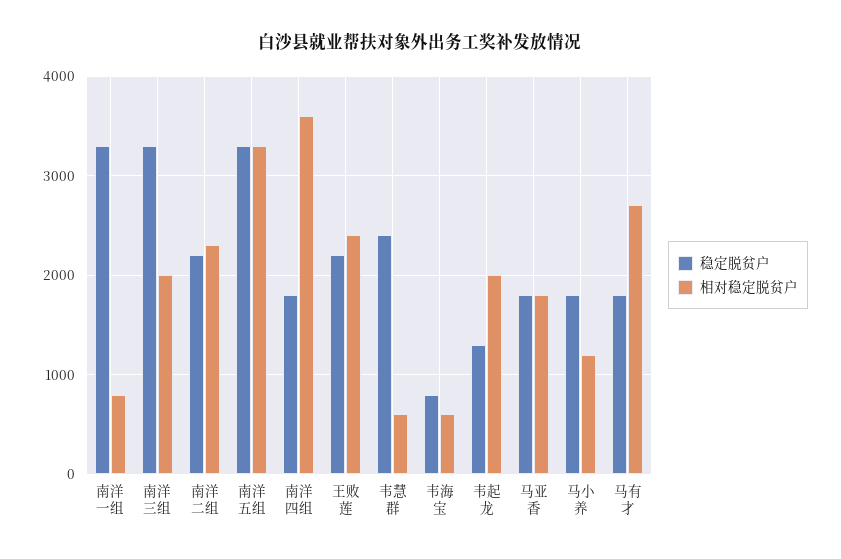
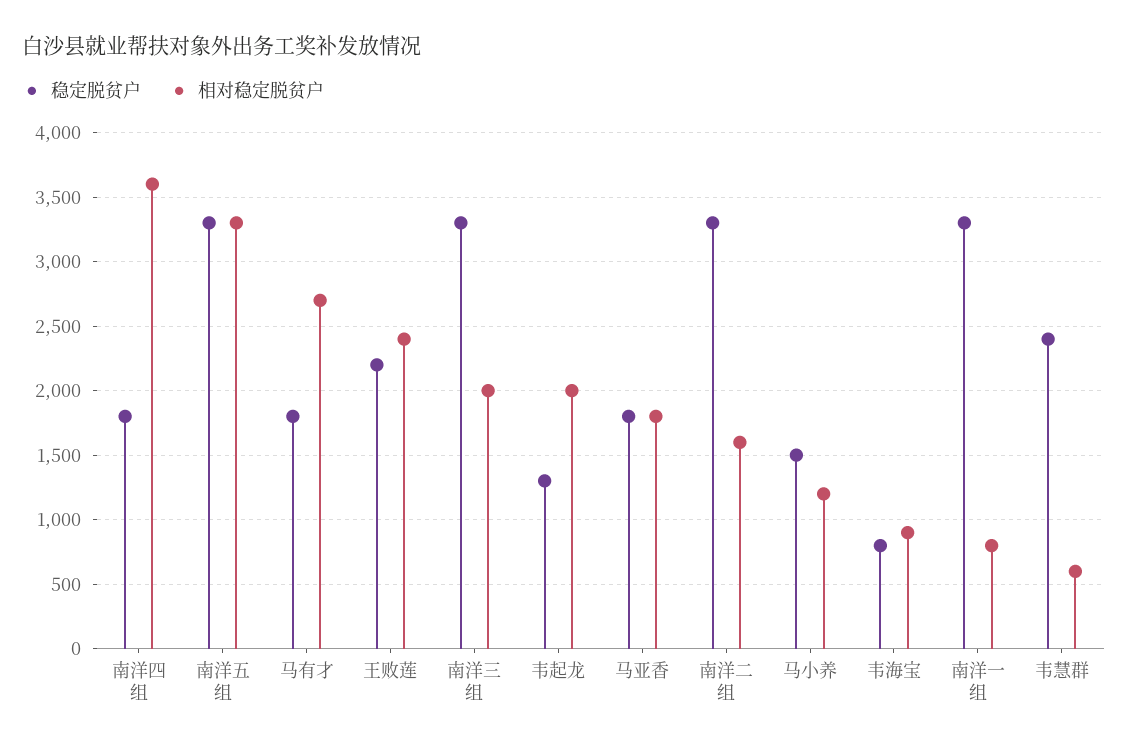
稳定脱贫户, 南洋二组: 2200 -> 3300
相对稳定脱贫户, 南洋二组: 2300 -> 1600
相对稳定脱贫户, 韦海宝: 600 -> 900
稳定脱贫户, 马小养: 1800 -> 1500

